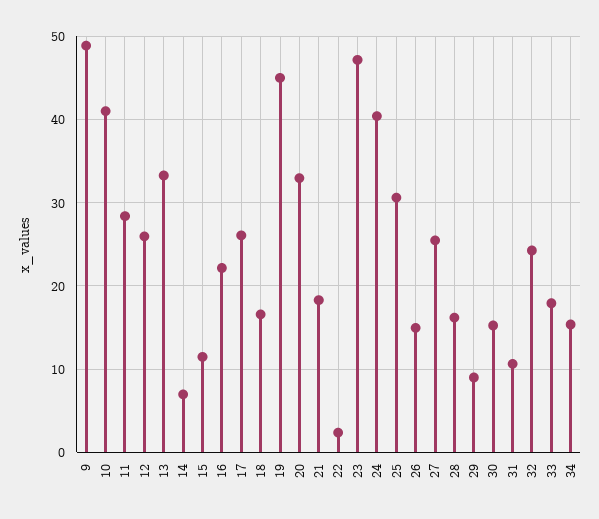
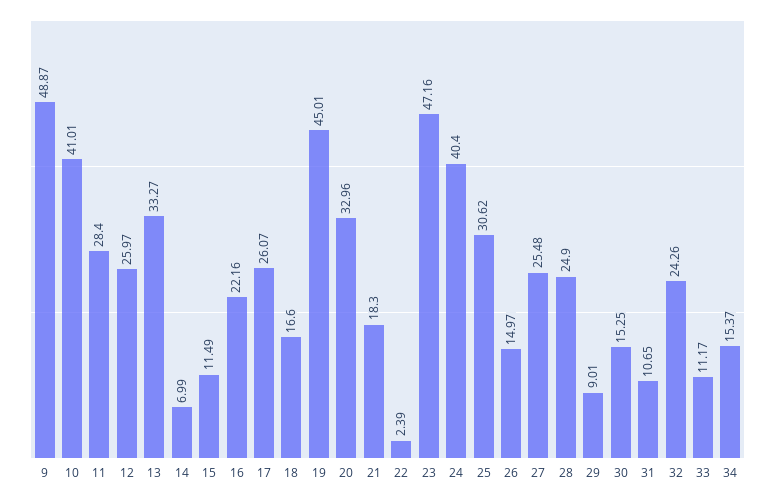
28: 16 -> 24.9
33: 18 -> 11.17

